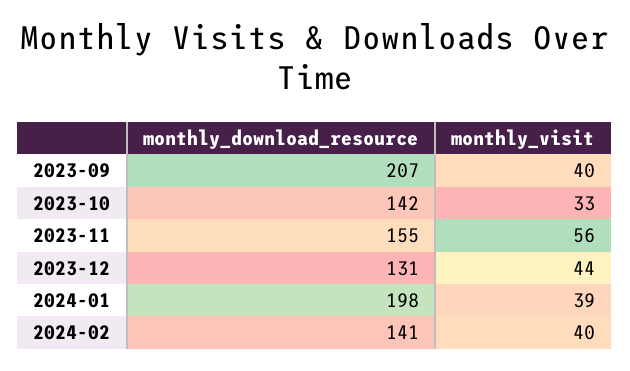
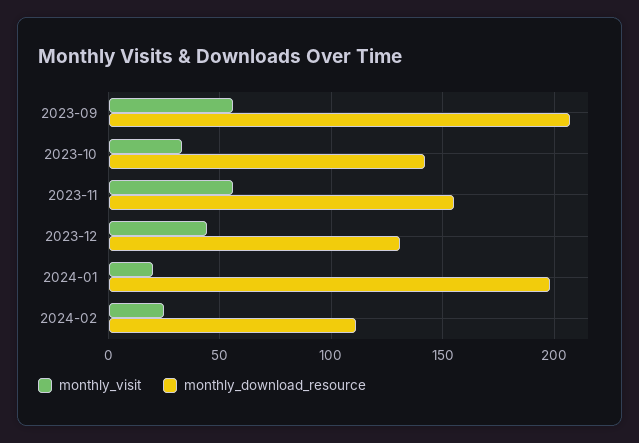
monthly_visit, 2023-09: 40 -> 55
monthly_visit, 2024-01: 39 -> 20
monthly_download_resource, 2024-02: 141 -> 110
monthly_visit, 2024-02: 40 -> 25

